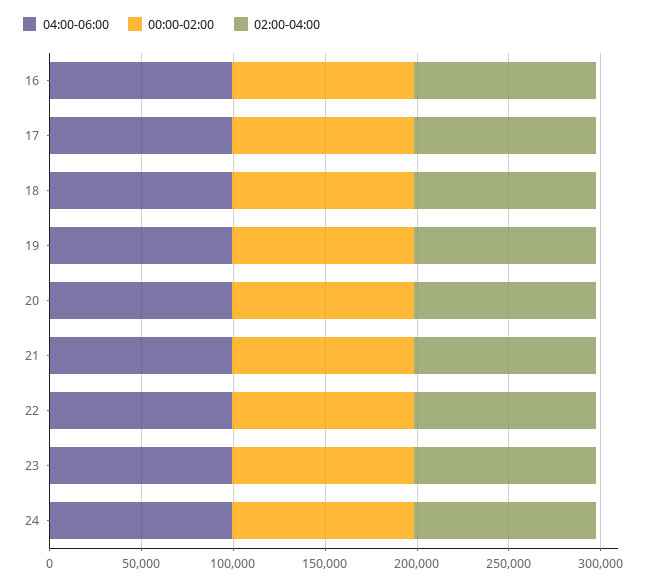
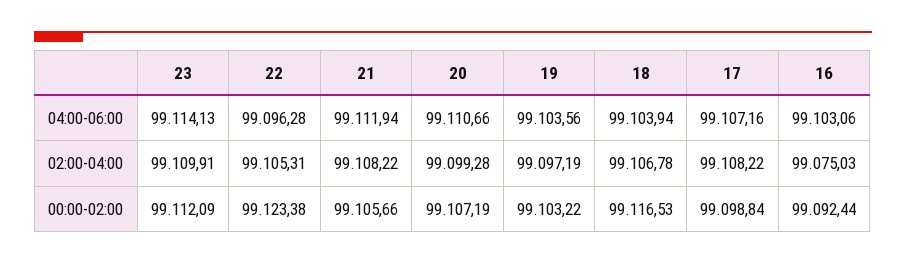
04:00-06:00, 24: 100000 -> none
00:00-02:00, 24: 100000 -> none
02:00-04:00, 24: 100000 -> none

